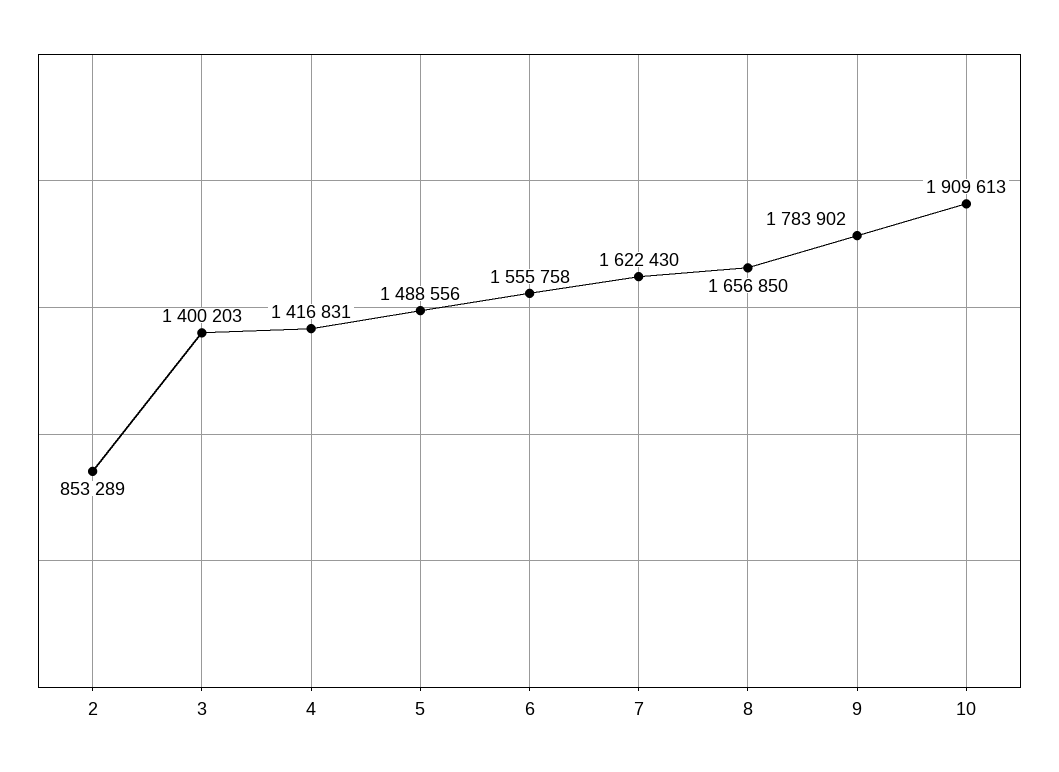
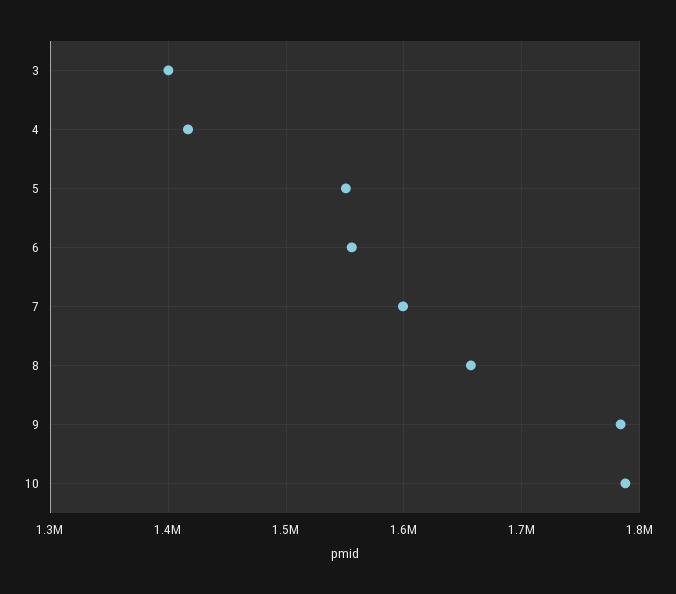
2: 853289 -> none
5: 1488556 -> 1550000
7: 1622430 -> 1600000
10: 1909613 -> 1790000

